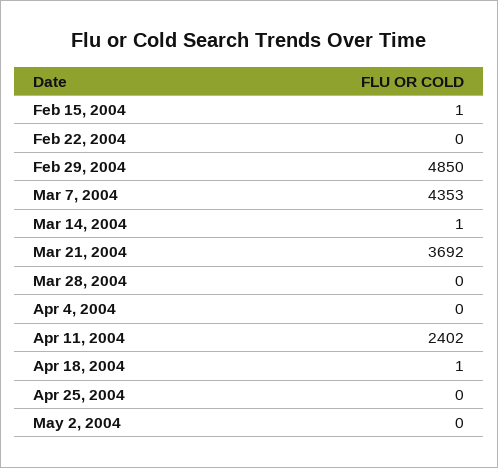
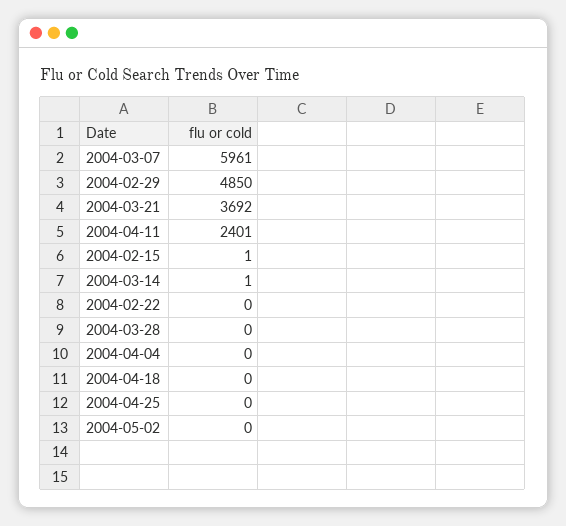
Mar 7, 2004: 4353 -> 5961
Apr 11, 2004: 2402 -> 2401
Apr 18, 2004: 1 -> 0

